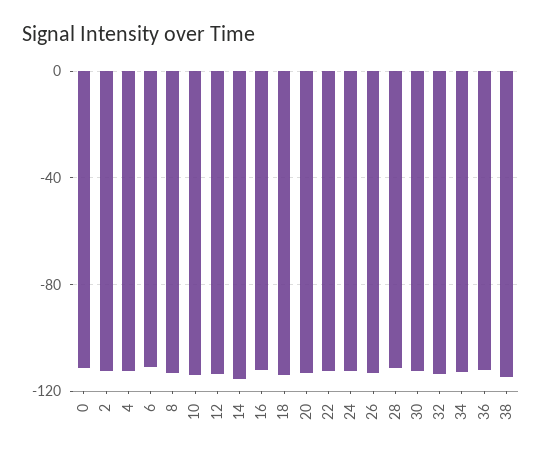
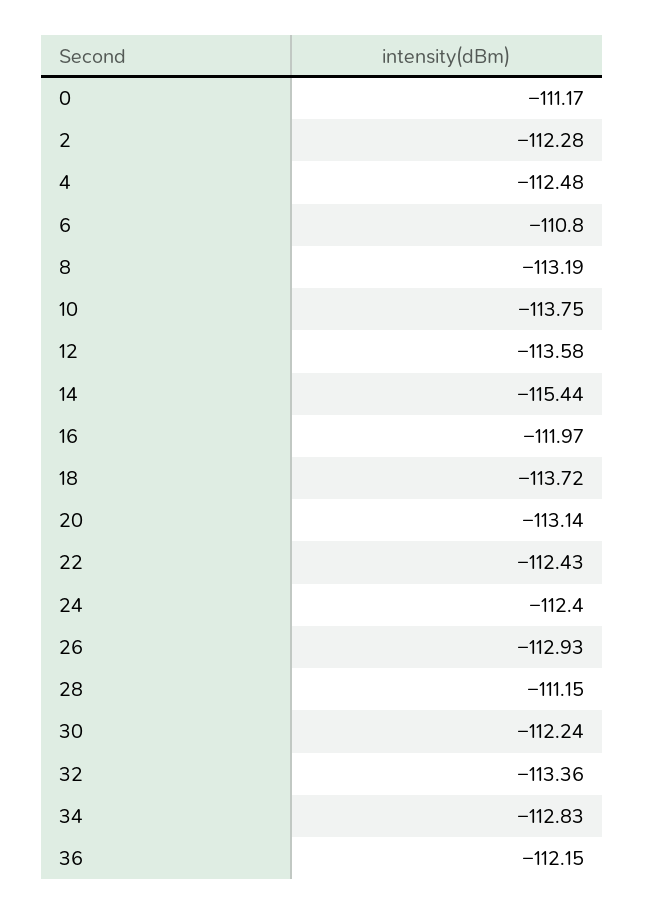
38: -115 -> none

